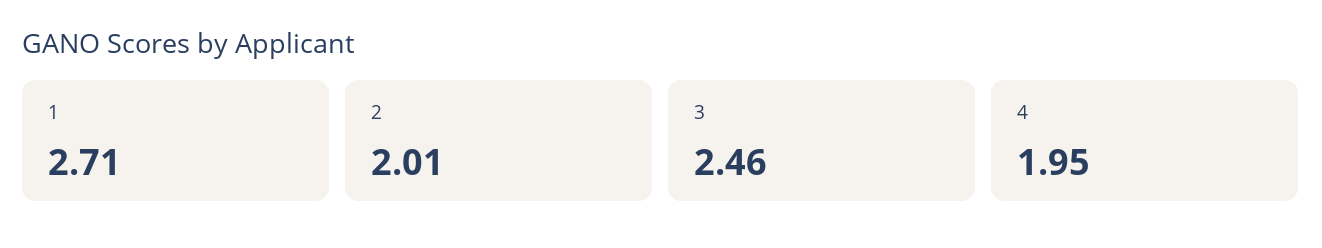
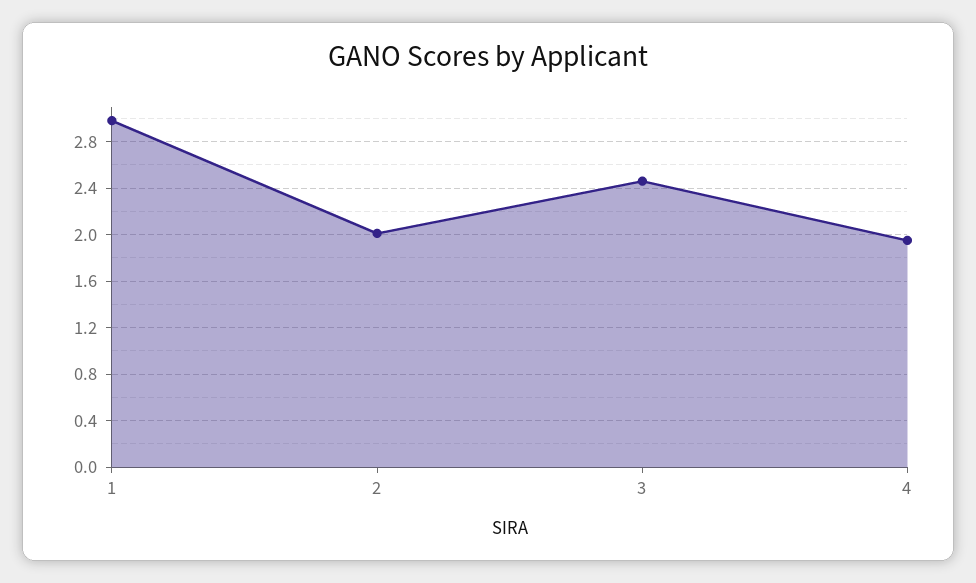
1: 2.71 -> 3

